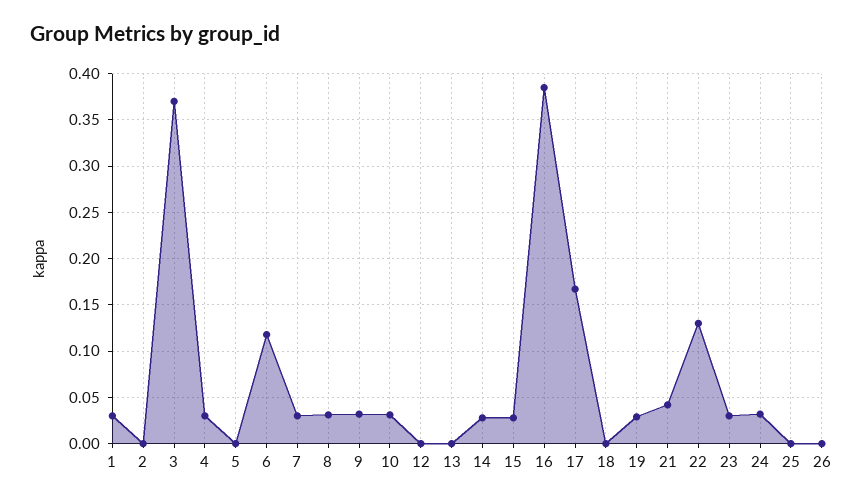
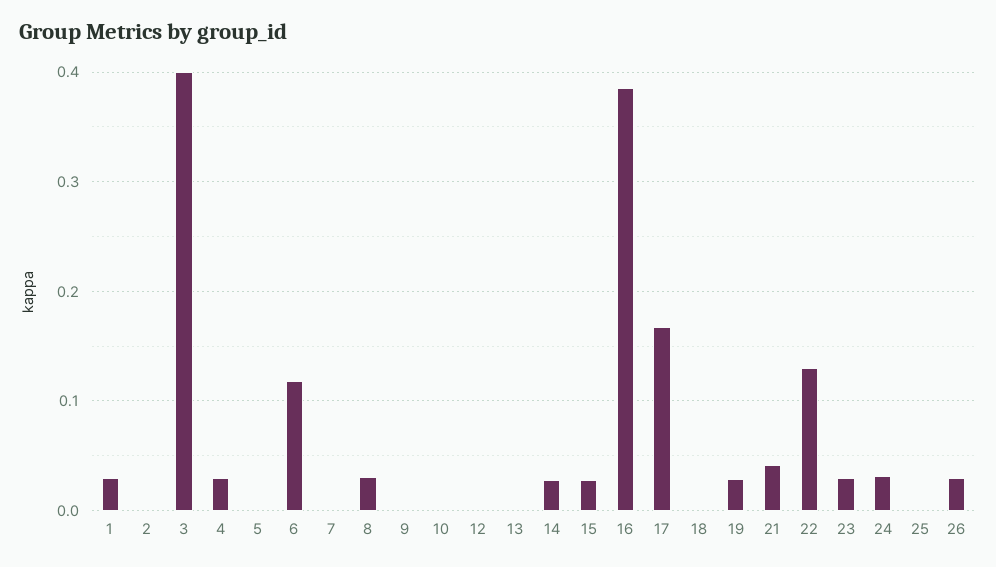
3: 0.37 -> 0.4
7: 0.03 -> 0
9: 0.03 -> 0
10: 0.03 -> 0
26: 0 -> 0.03

